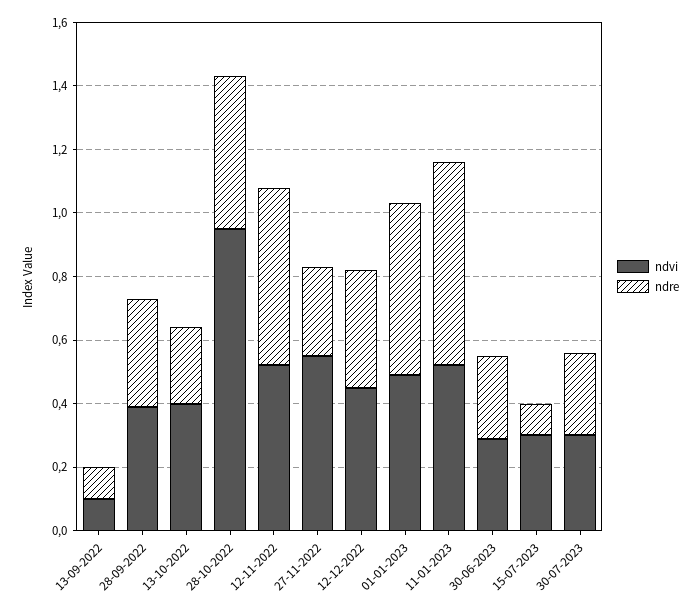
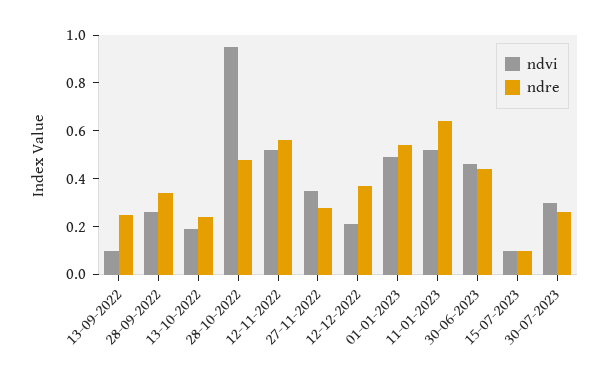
ndre, 13-09-2022: 0.1 -> 0.25
ndvi, 28-09-2022: 0.4 -> 0.25
ndvi, 13-10-2022: 0.4 -> 0.2
ndvi, 27-11-2022: 0.55 -> 0.35
ndvi, 12-12-2022: 0.45 -> 0.2
ndvi, 30-06-2023: 0.3 -> 0.45
ndre, 30-06-2023: 0.25 -> 0.45
ndvi, 15-07-2023: 0.3 -> 0.1

